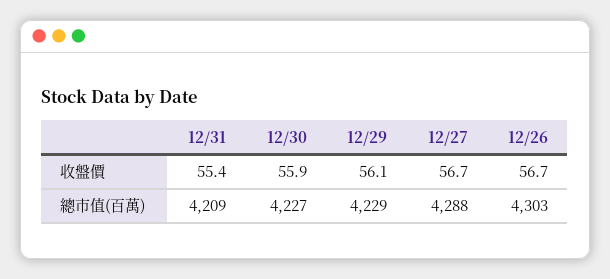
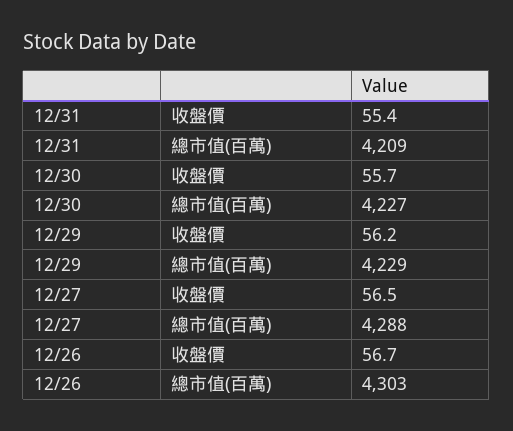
12/30, 收盤價: 55.9 -> 55.7
12/29, 收盤價: 56.1 -> 56.2
12/27, 收盤價: 56.7 -> 56.5

